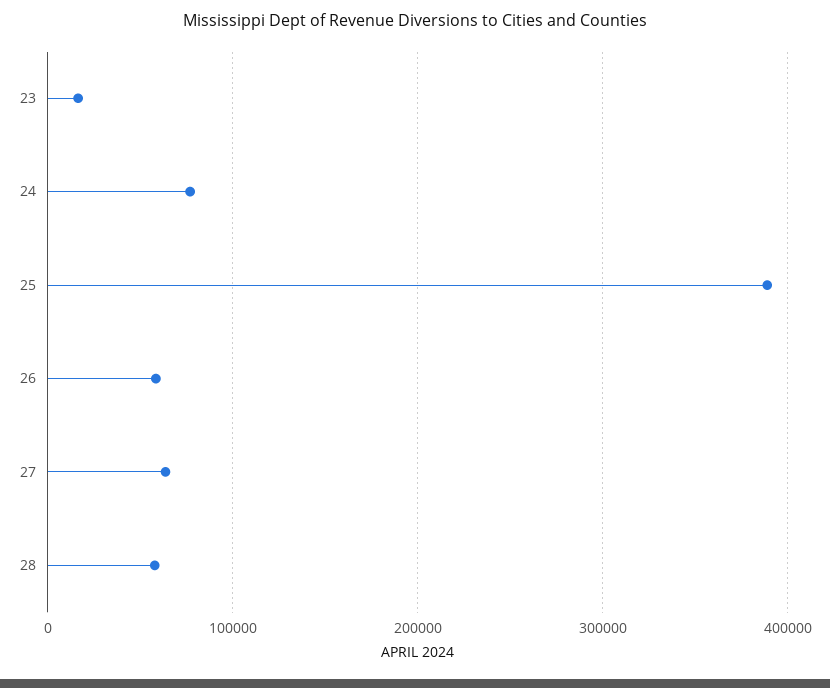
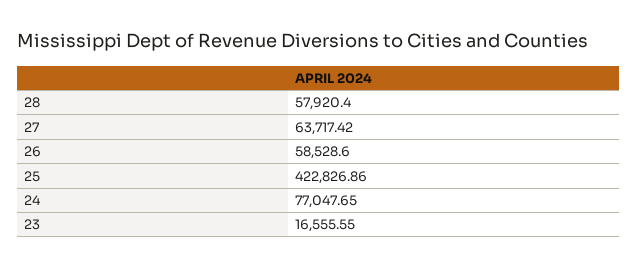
25: 390000 -> 422826.86

